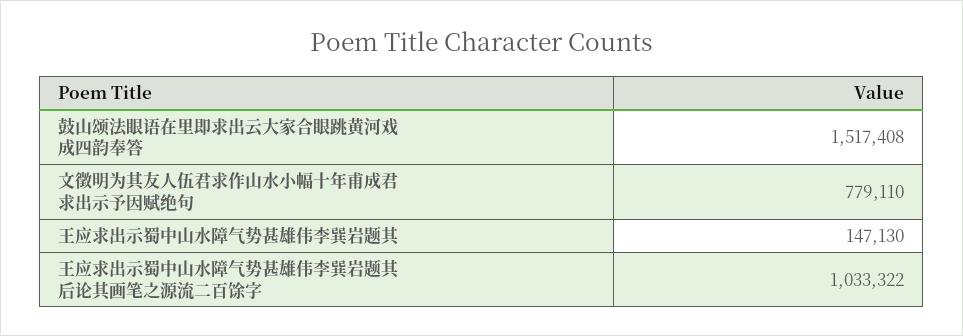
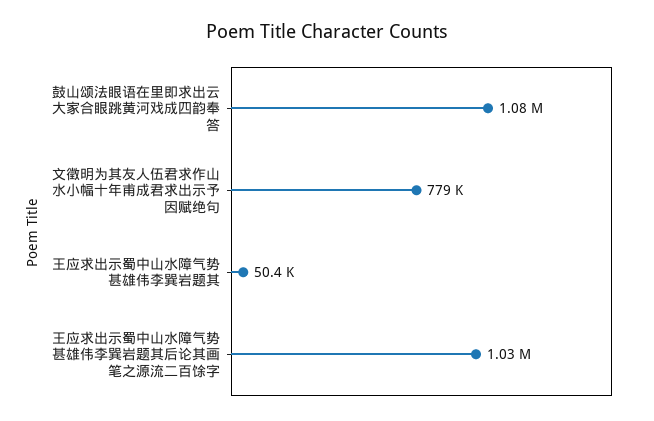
鼓山颂法眼语在里即求出云大家合眼跳黄河戏成四韵奉答: 1517408 -> 1080000
王应求出示蜀中山水障气势甚雄伟李巽岩题其: 147130 -> 50400

